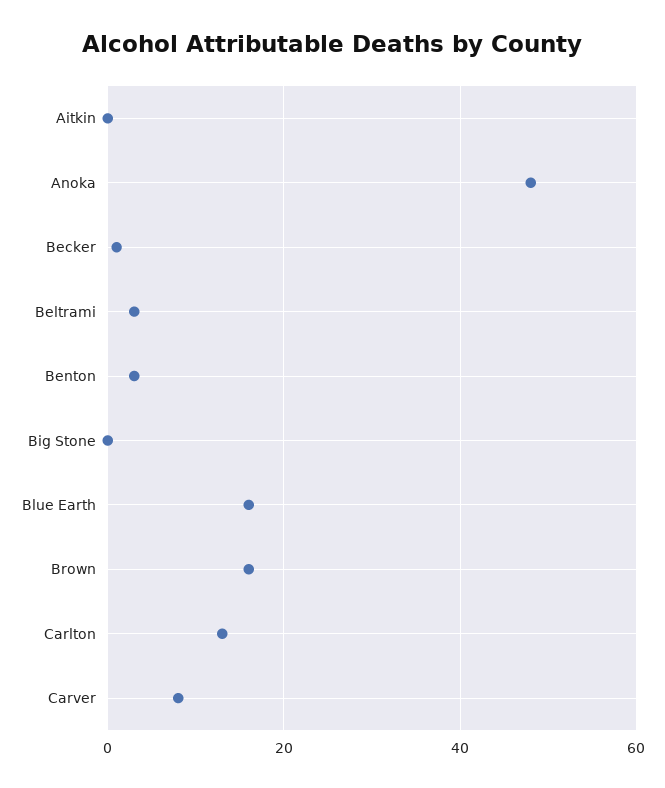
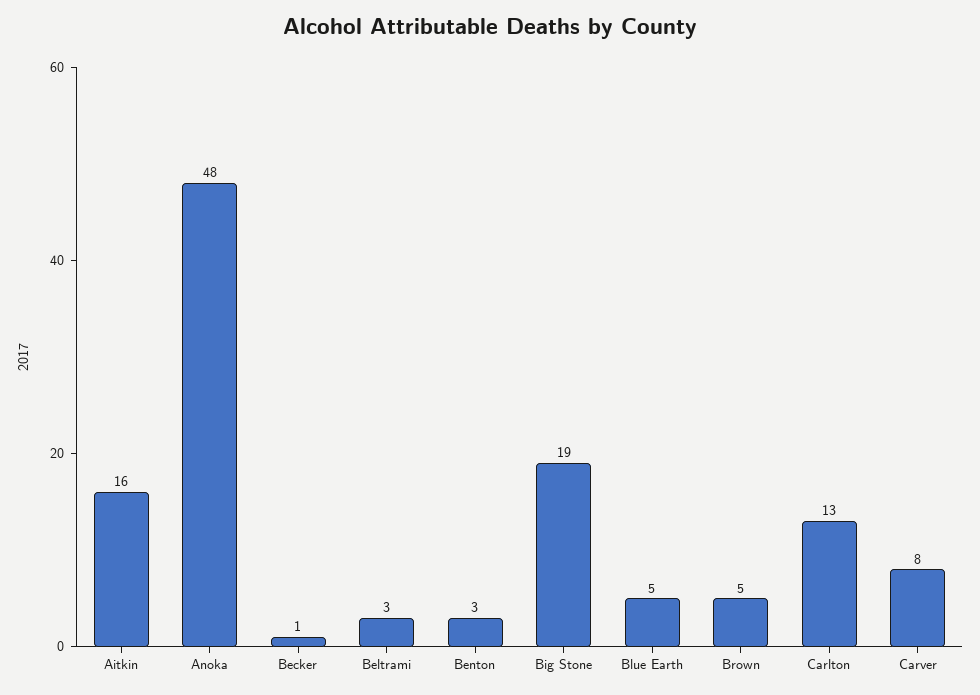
Aitkin: 0 -> 16
Big Stone: 0 -> 19
Blue Earth: 15 -> 5
Brown: 15 -> 5

